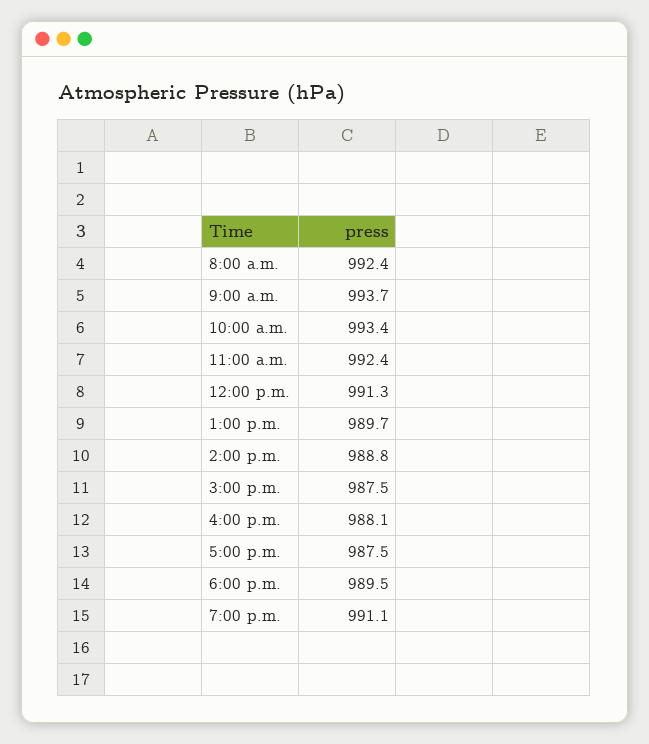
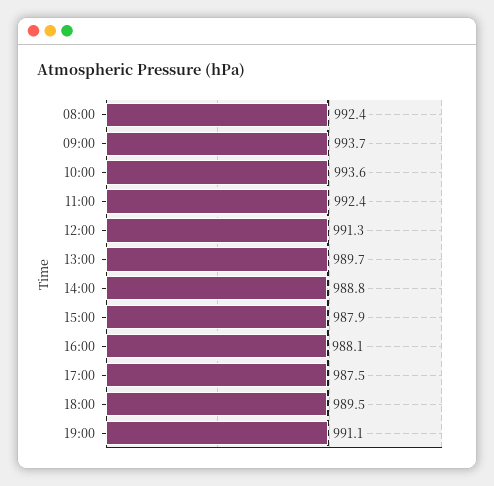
10:00 a.m.: 993.4 -> 993.6
3:00 p.m.: 987.5 -> 987.9

